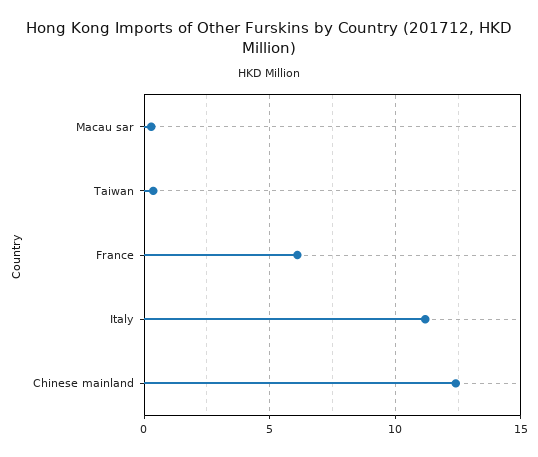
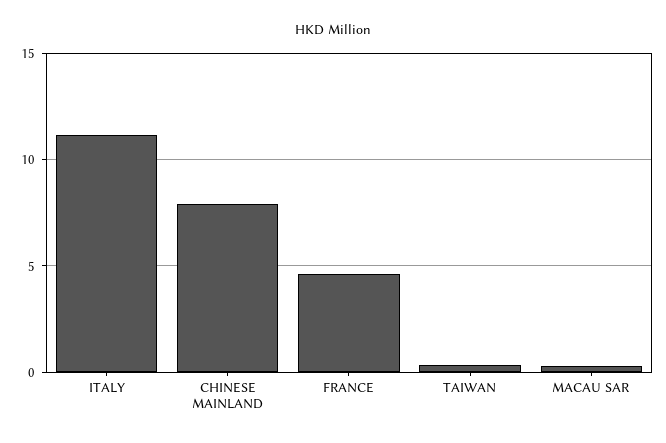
France: 6 -> 4.5
Chinese mainland: 12.5 -> 8

